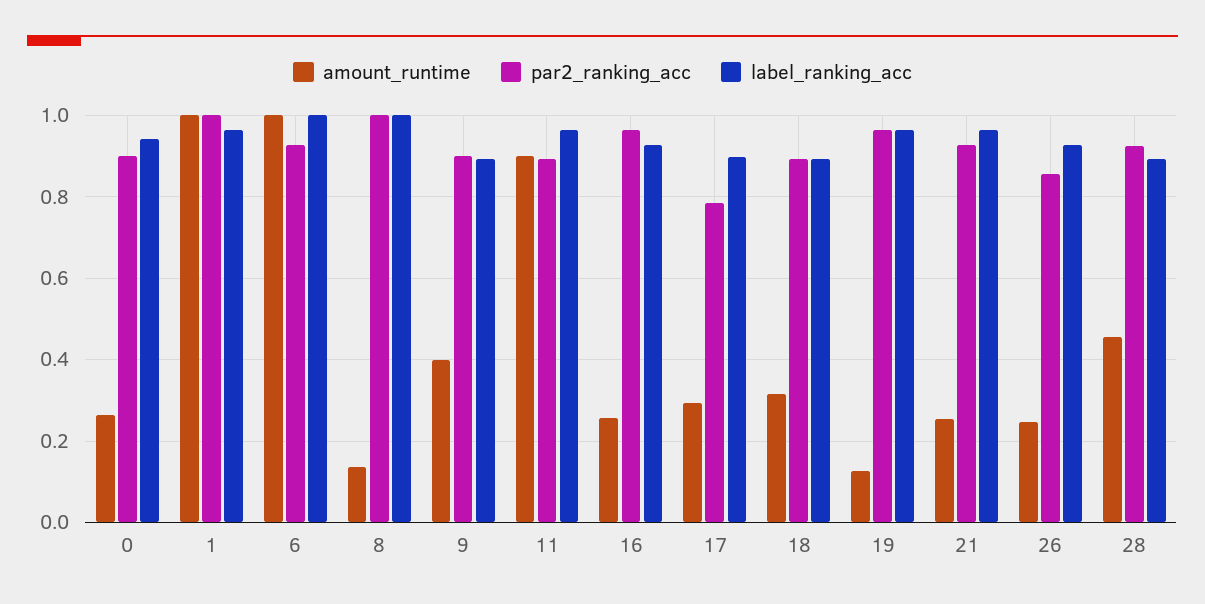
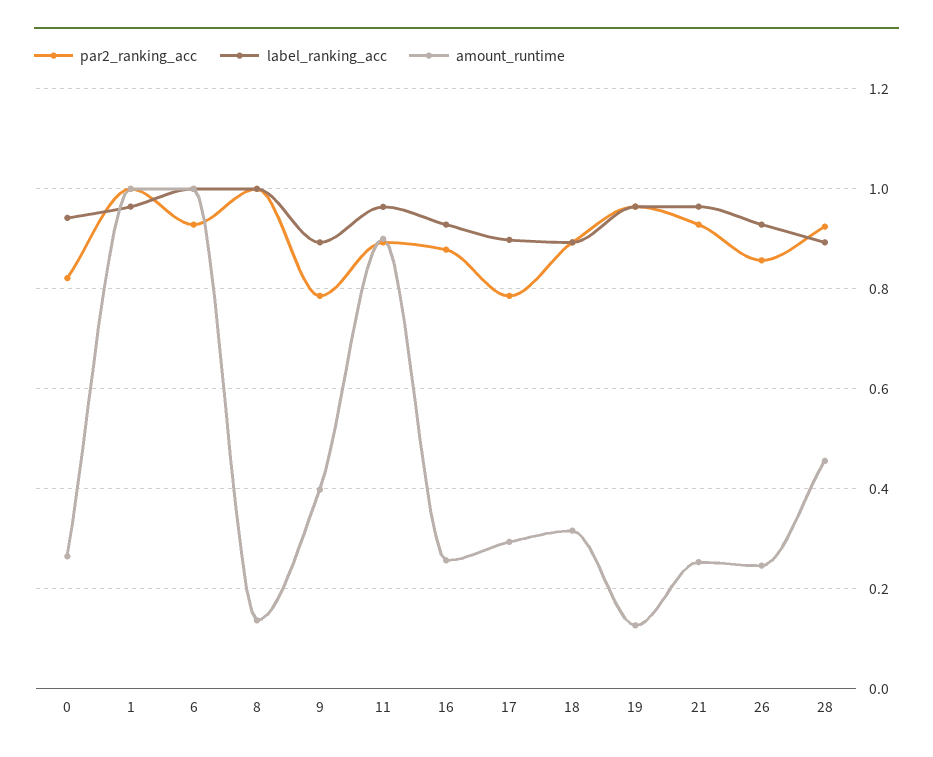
par2_ranking_acc, 0: 0.9 -> 0.82
par2_ranking_acc, 9: 0.9 -> 0.78
par2_ranking_acc, 16: 0.96 -> 0.88

